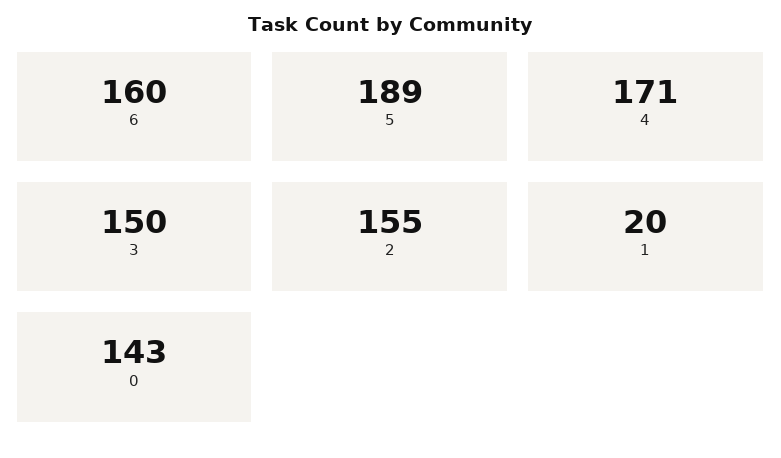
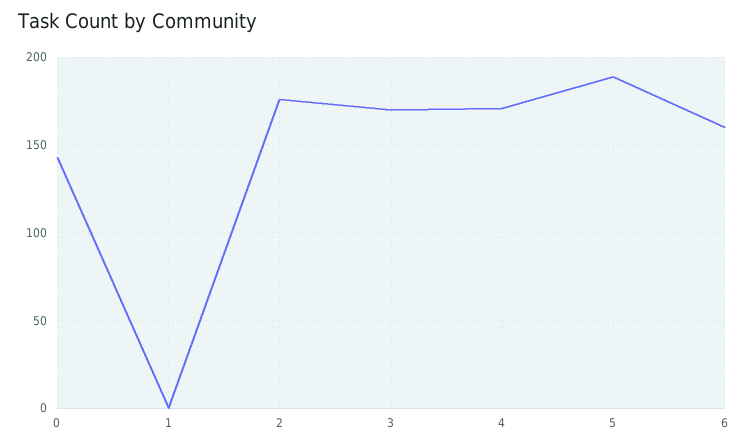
3: 150 -> 170
2: 155 -> 175
1: 20 -> 0

